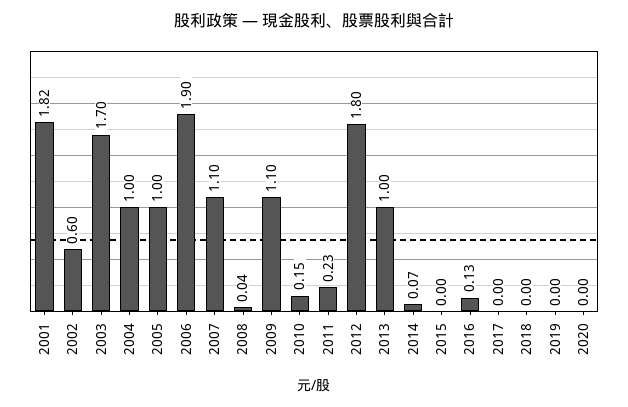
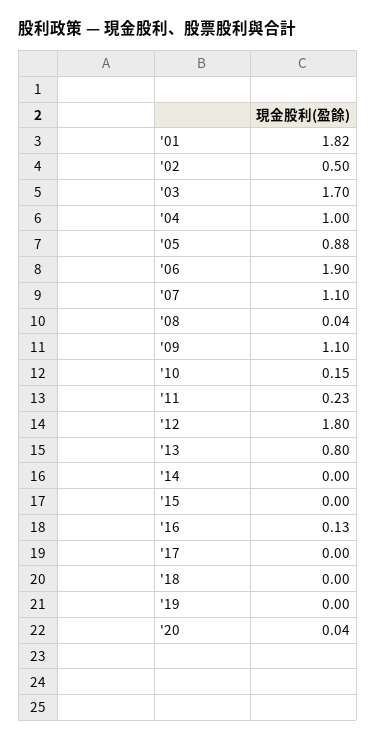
2002: 0.6 -> 0.5
2005: 1 -> 0.88
2013: 1 -> 0.8
2014: 0.07 -> 0
2020: 0 -> 0.04

